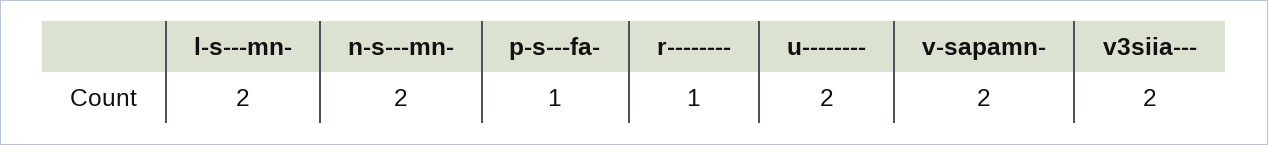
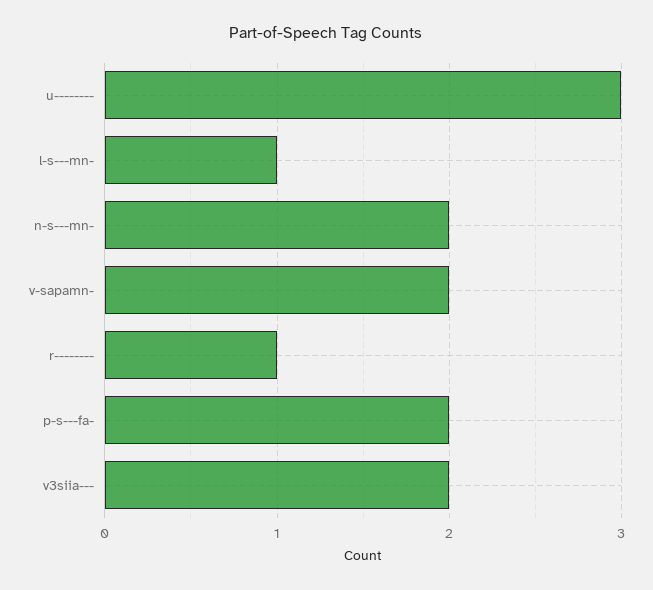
l-s---mn-: 2 -> 1
p-s---fa-: 1 -> 2
u--------: 2 -> 3

